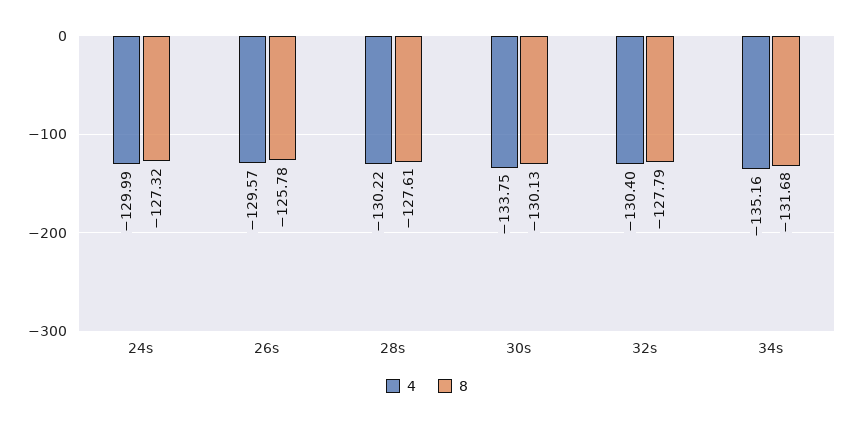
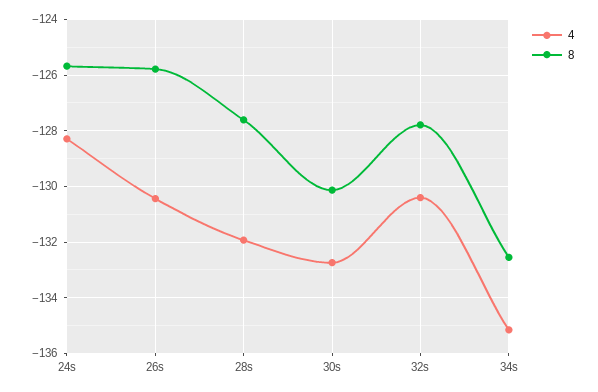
4, 24s: -129.99 -> -128.25
8, 24s: -127.32 -> -125.75
4, 26s: -129.57 -> -130.5
4, 28s: -130.22 -> -132
4, 30s: -133.75 -> -132.75
8, 34s: -131.68 -> -132.5

